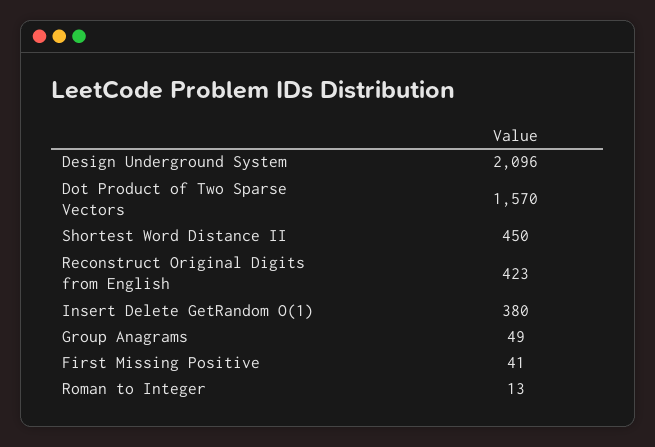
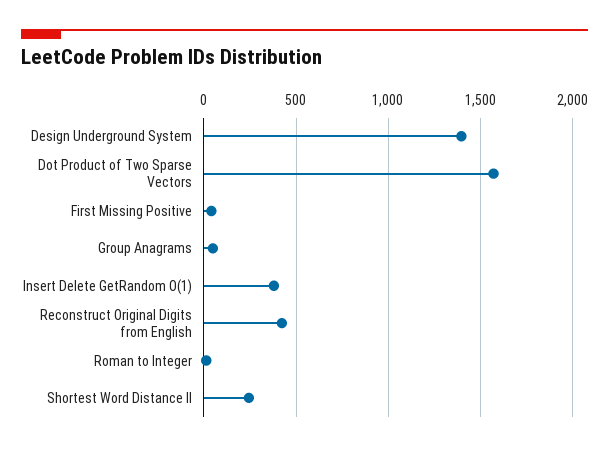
Design Underground System: 2096 -> 1400
Shortest Word Distance II: 450 -> 250

